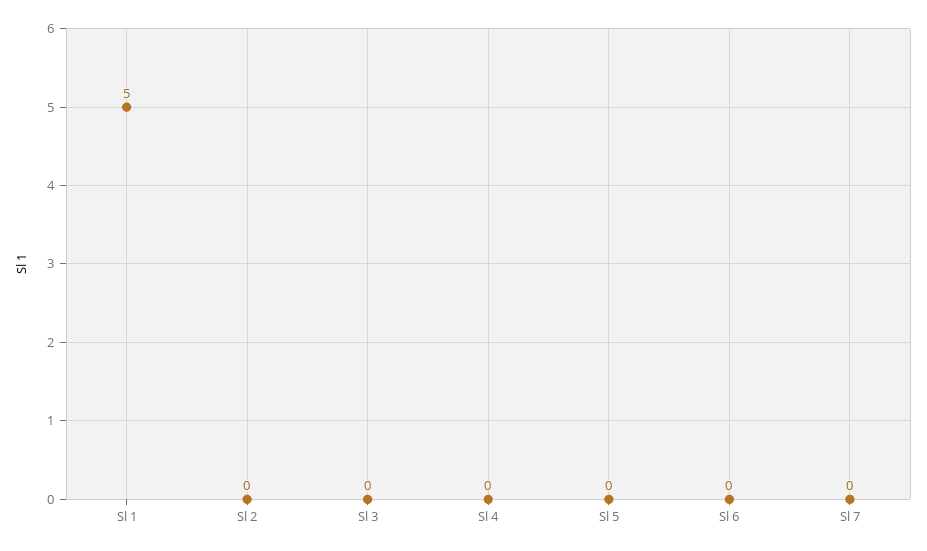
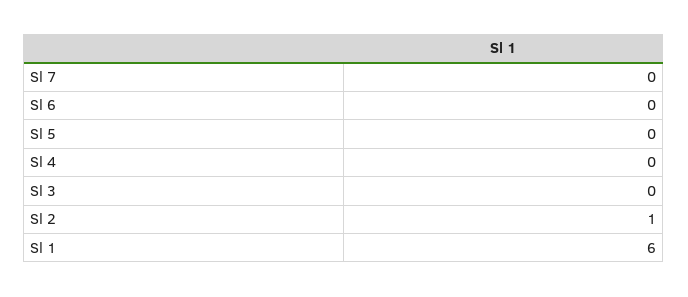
Sl 1: 5 -> 6
Sl 2: 0 -> 1

